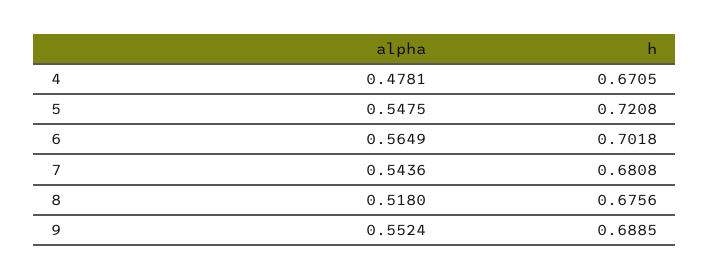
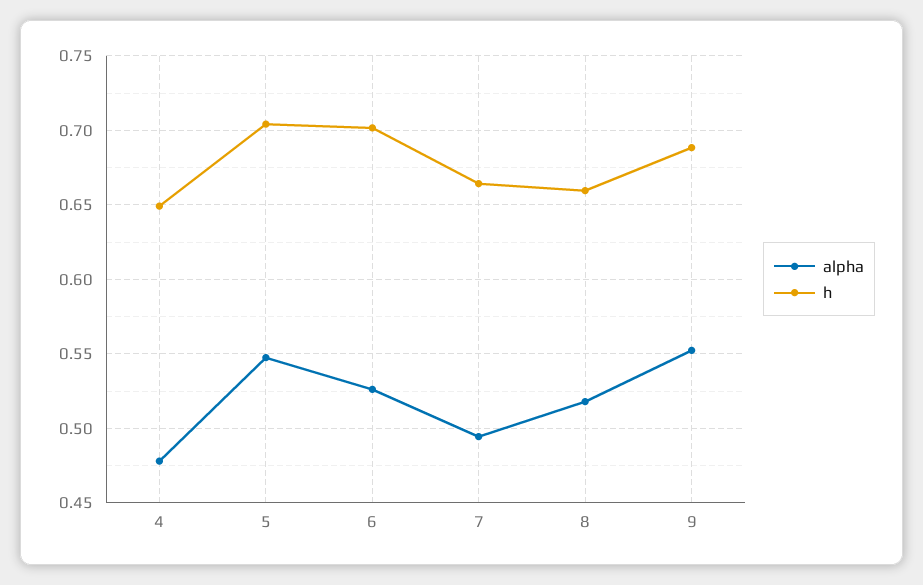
h, 4: 0.6705 -> 0.65
h, 5: 0.7208 -> 0.705
alpha, 6: 0.5649 -> 0.525
alpha, 7: 0.5436 -> 0.495
h, 7: 0.6808 -> 0.665
h, 8: 0.6756 -> 0.66

